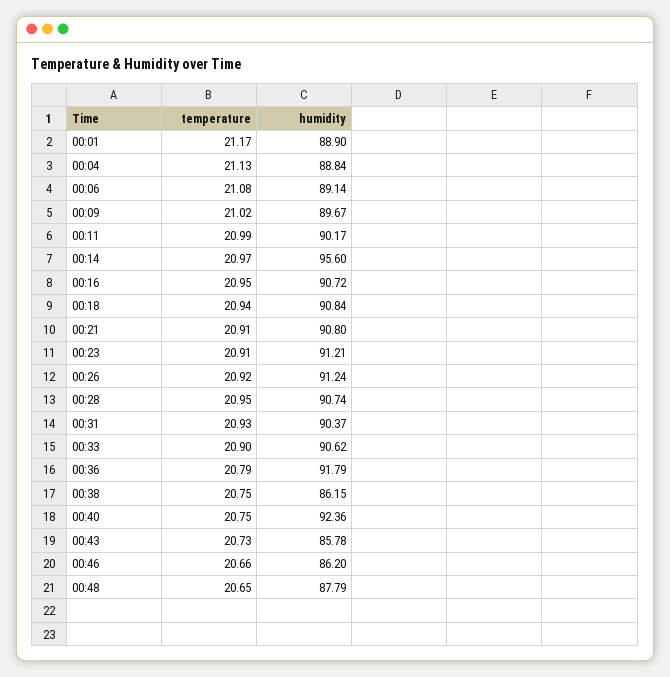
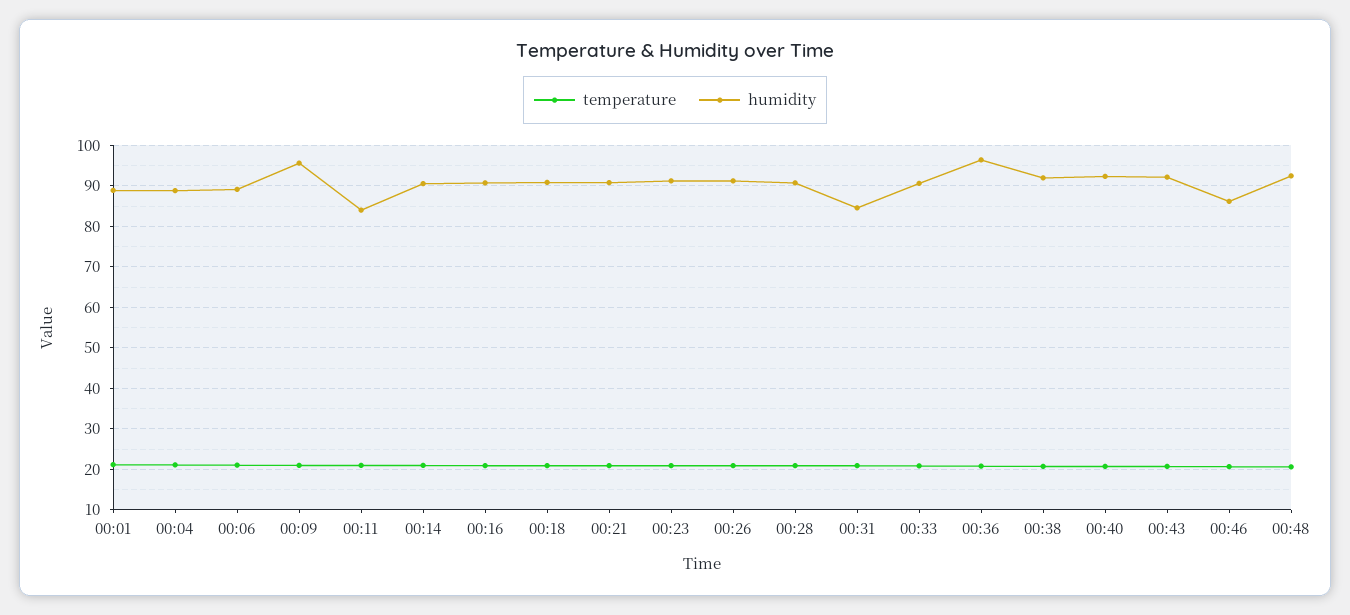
humidity, 00:09: 89.67 -> 96
humidity, 00:11: 90.17 -> 84
humidity, 00:14: 95.6 -> 90
humidity, 00:31: 90.37 -> 84
humidity, 00:36: 91.79 -> 96
humidity, 00:38: 86.15 -> 92
humidity, 00:43: 85.78 -> 92
humidity, 00:48: 87.79 -> 92

